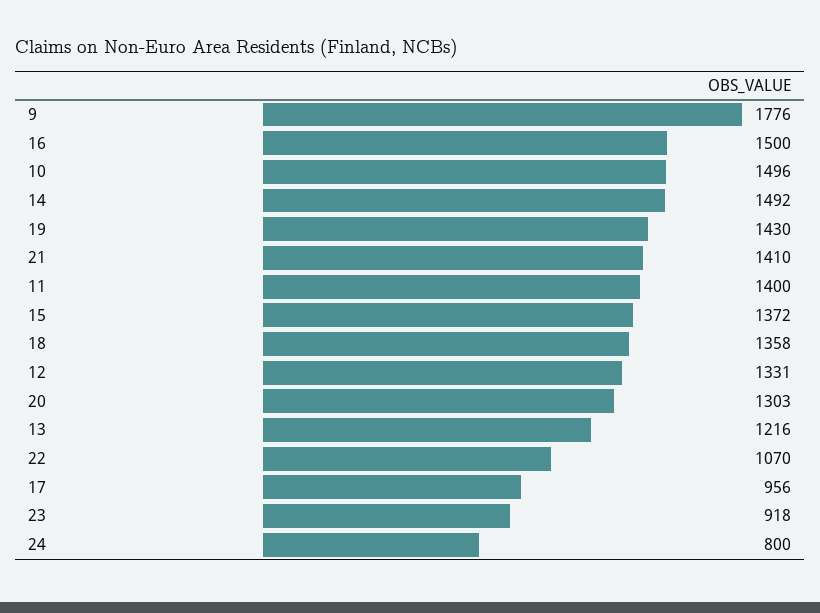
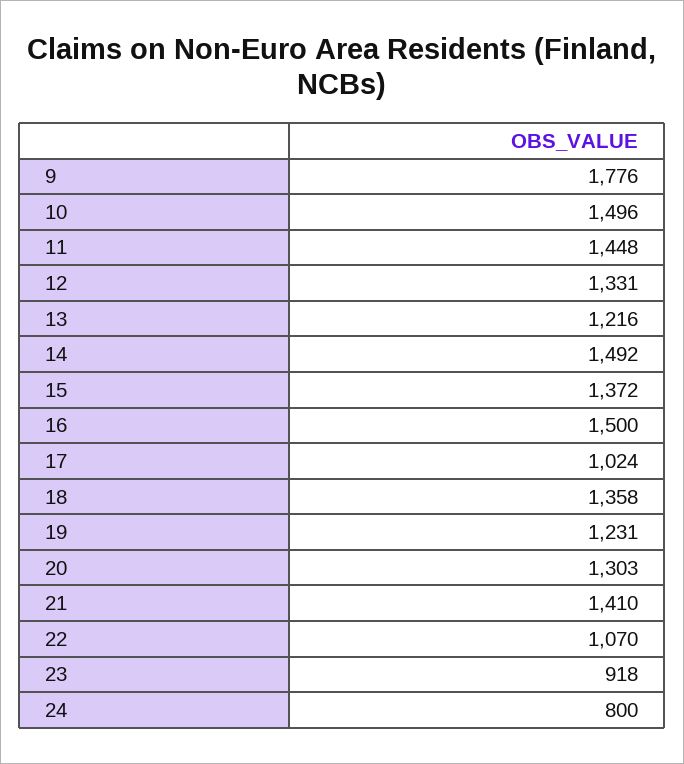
19: 1430 -> 1231
11: 1400 -> 1448
17: 956 -> 1024

